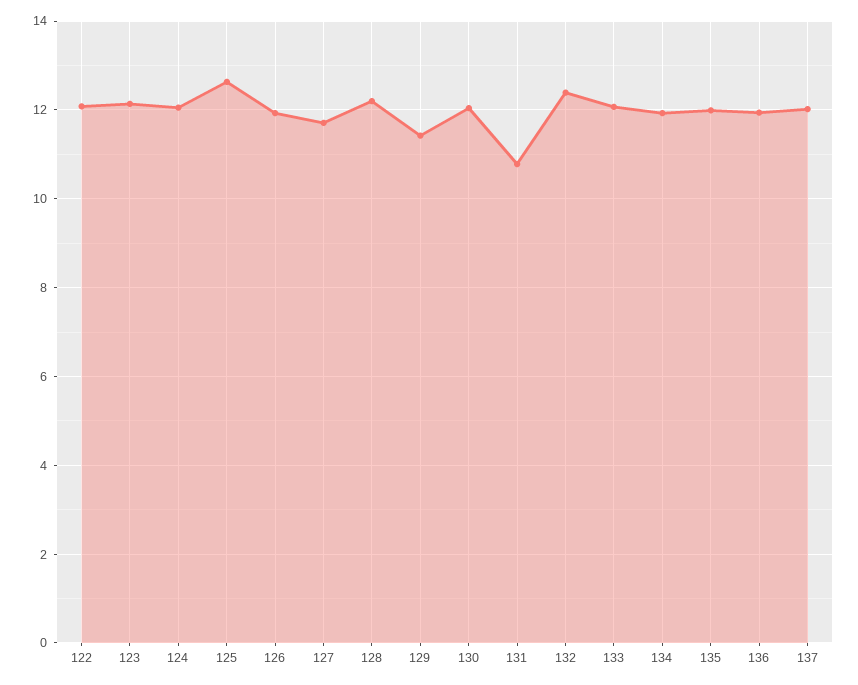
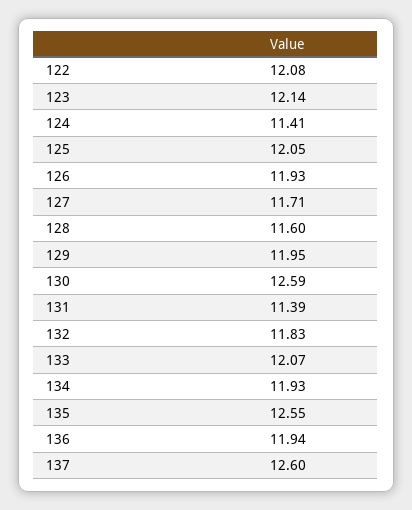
124: 12 -> 11.41
125: 12.6 -> 12.05
128: 12.2 -> 11.6
129: 11.4 -> 11.95
130: 12 -> 12.59
131: 10.8 -> 11.39
132: 12.4 -> 11.83
135: 12 -> 12.55
137: 12 -> 12.6

